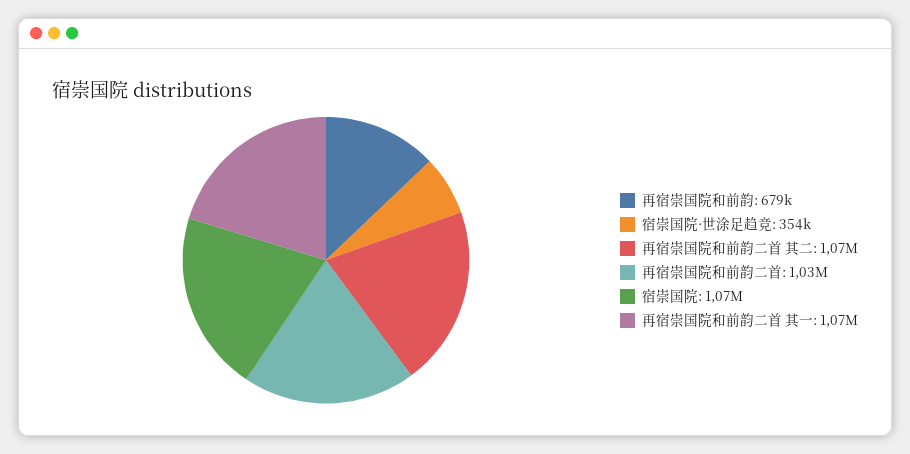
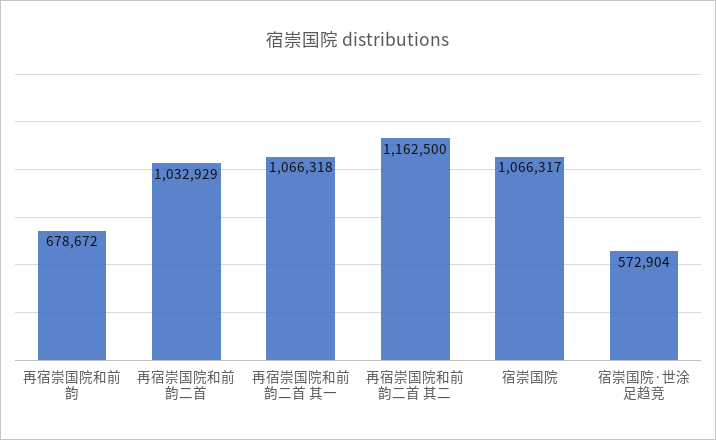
宿崇国院·世涂足趋竞: 354000 -> 572904
再宿崇国院和前韵二首 其二: 1070000 -> 1162500

